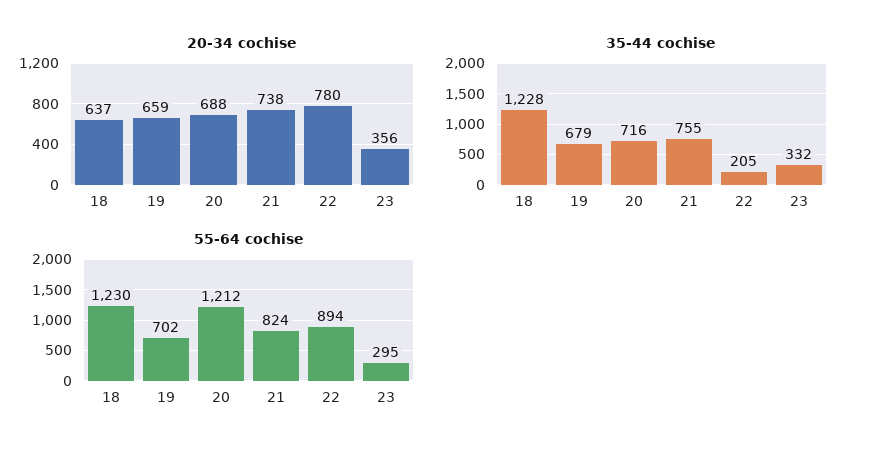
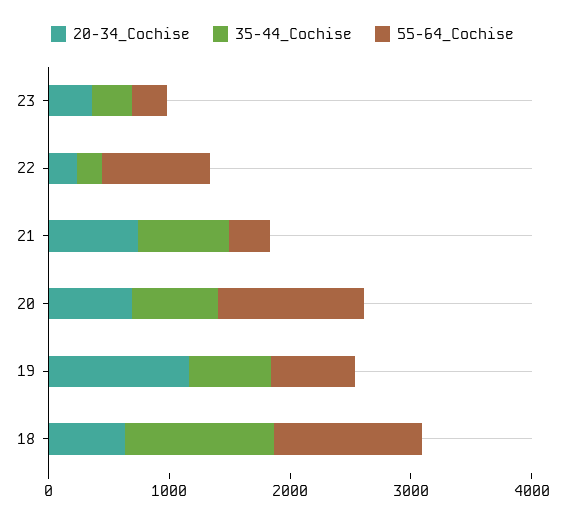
20-34 cochise, 19: 659 -> 1200
20-34 cochise, 22: 780 -> 200
55-64 cochise, 21: 824 -> 400

